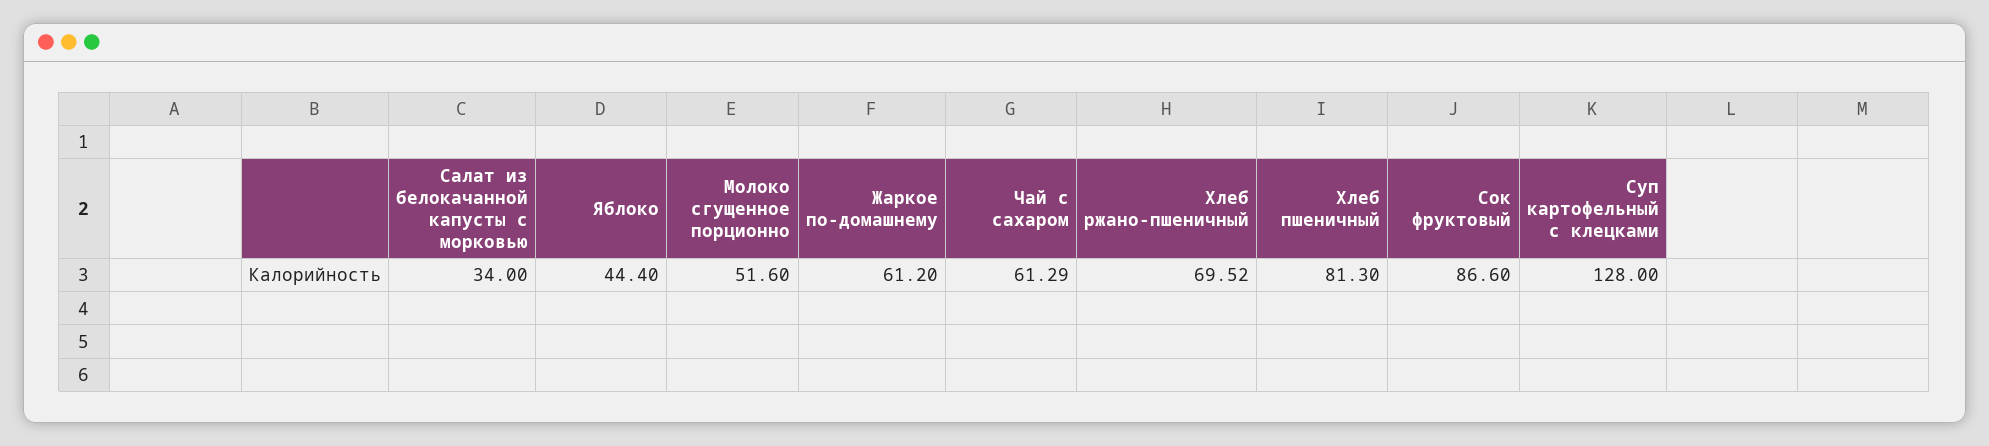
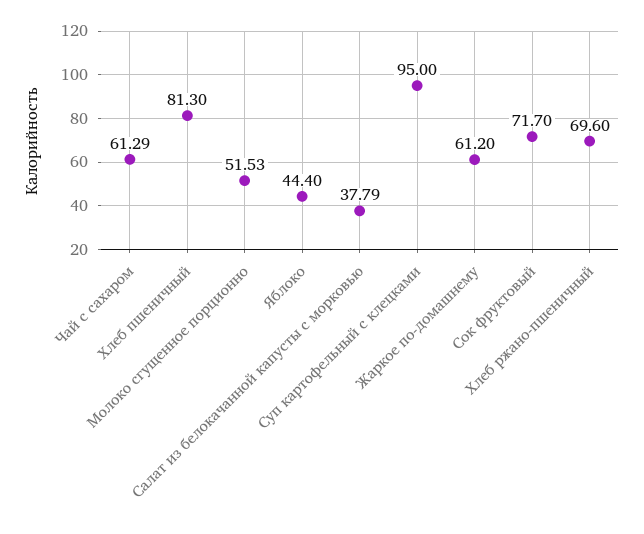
Салат из белокачанной капусты с морковью: 34 -> 37.79
Молоко сгущенное порционно: 51.6 -> 51.53
Хлеб ржано-пшеничный: 69.52 -> 69.6
Сок фруктовый: 86.6 -> 71.7
Суп картофельный с клецками: 128 -> 95

